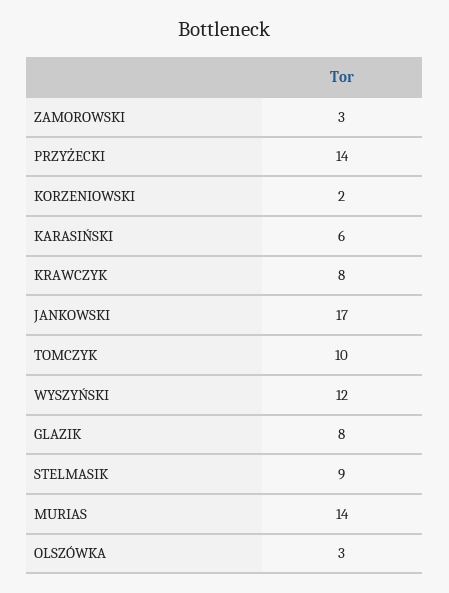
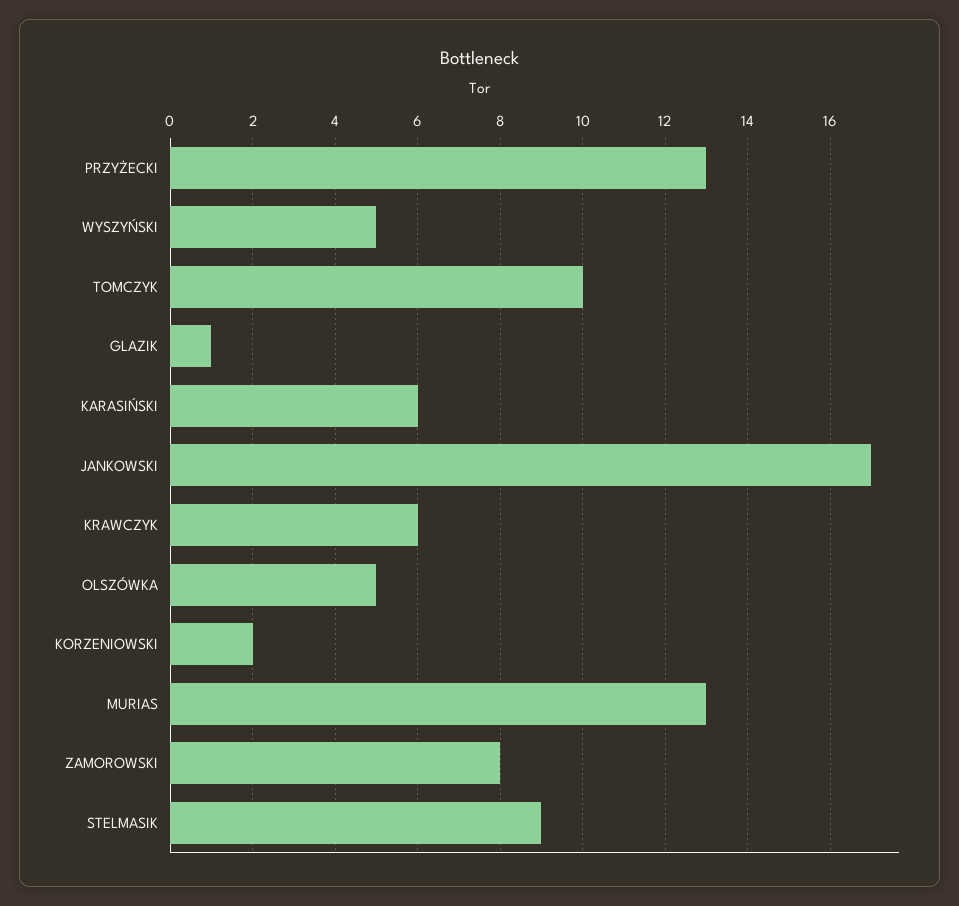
ZAMOROWSKI: 3 -> 8
PRZYŻECKI: 14 -> 13
KRAWCZYK: 8 -> 6
WYSZYŃSKI: 12 -> 5
GLAZIK: 8 -> 1
MURIAS: 14 -> 13
OLSZÓWKA: 3 -> 5

